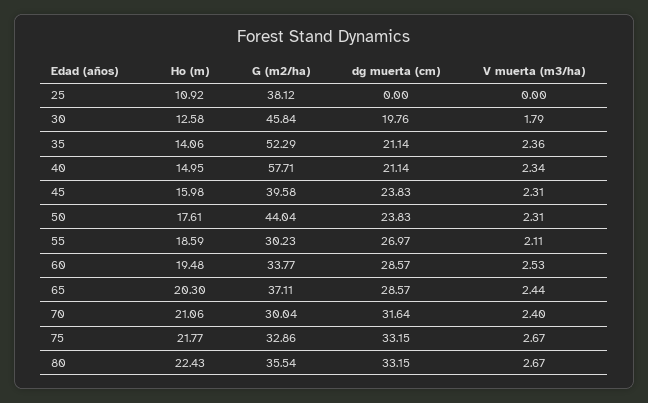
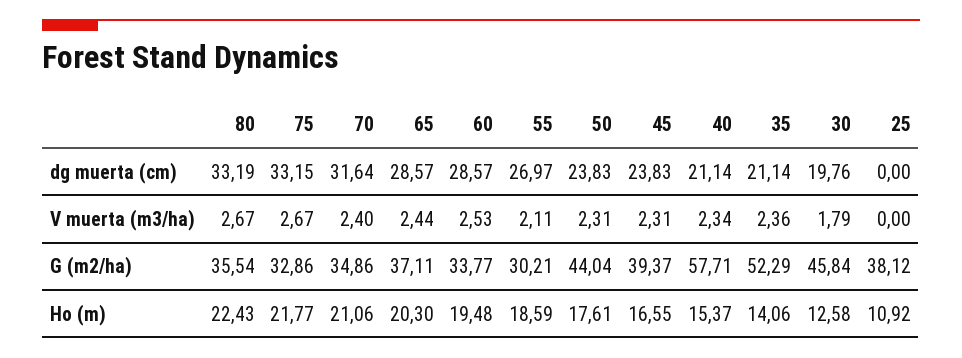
Ho (m), 40: 14.95 -> 15.37
Ho (m), 45: 15.98 -> 16.55
G (m2/ha), 45: 39.58 -> 39.37
G (m2/ha), 55: 30.23 -> 30.21
G (m2/ha), 70: 30.04 -> 34.86
dg muerta (cm), 80: 33.15 -> 33.19

